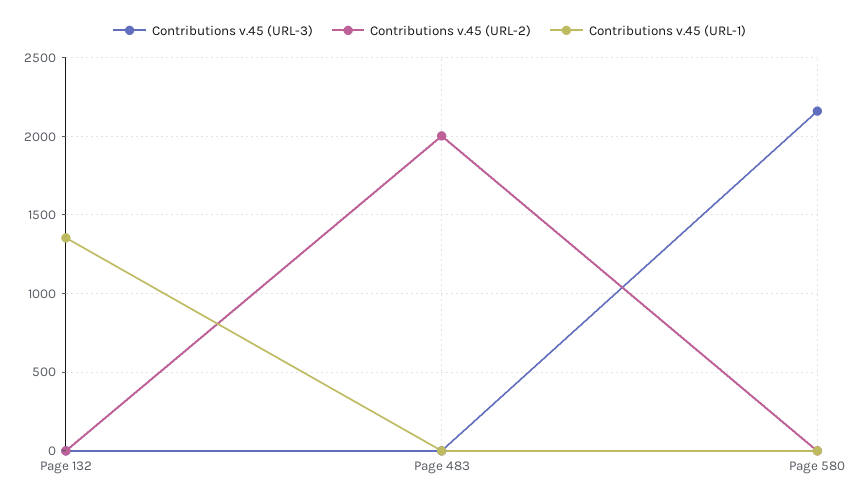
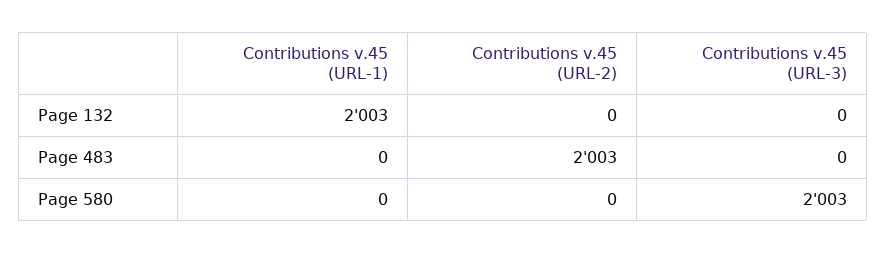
Contributions v.45 (URL-1), Page 132: 1350 -> 2003
Contributions v.45 (URL-3), Page 580: 2150 -> 2003

